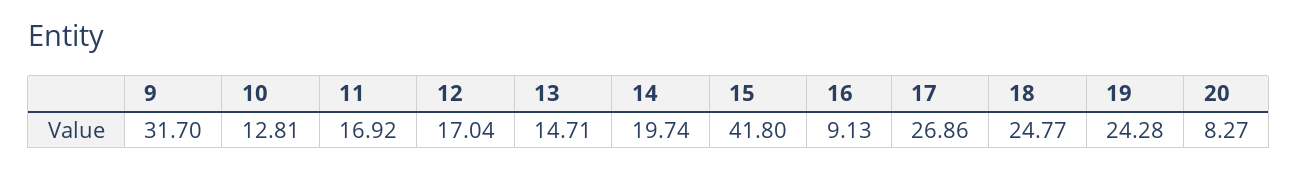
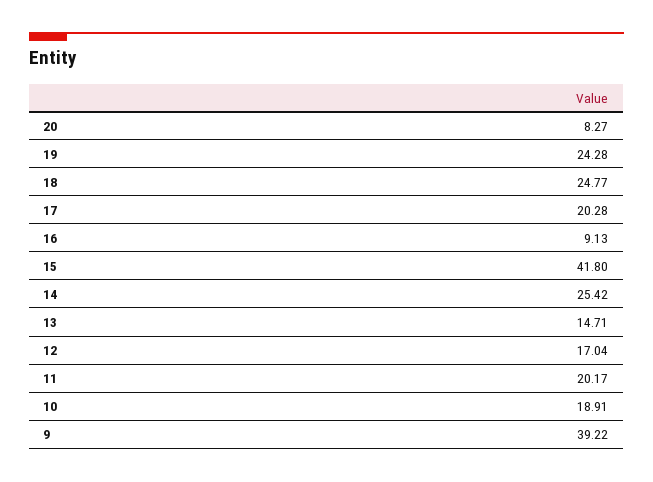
9: 31.7 -> 39.22
10: 12.81 -> 18.91
11: 16.92 -> 20.17
14: 19.74 -> 25.42
17: 26.86 -> 20.28

